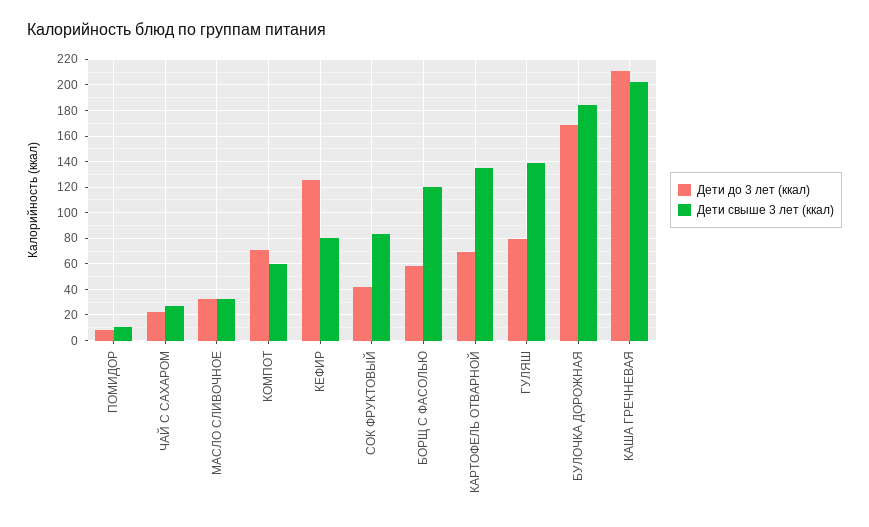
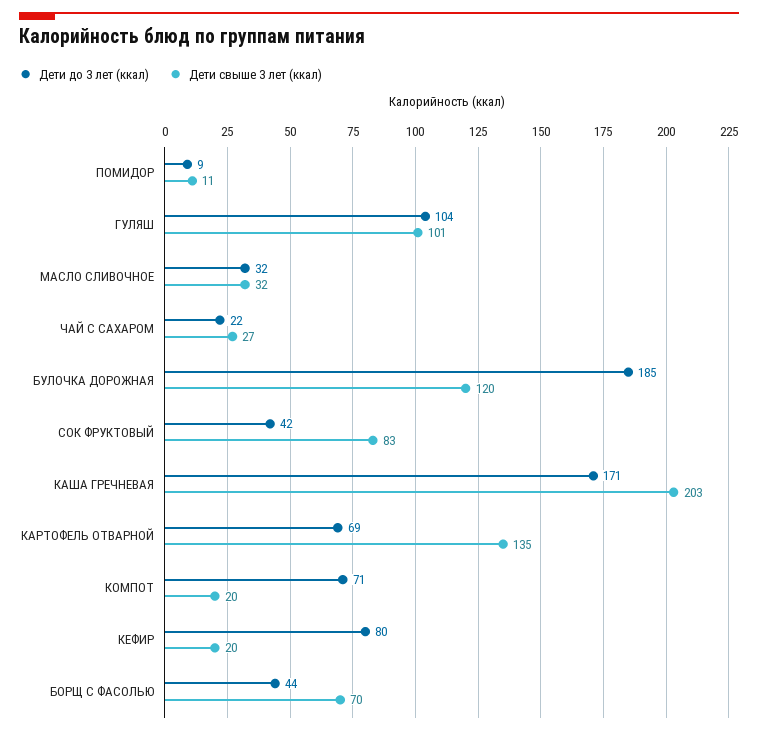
Дети свыше 3 лет (ккал), КОМПОТ: 60 -> 20
Дети до 3 лет (ккал), КЕФИР: 125 -> 80
Дети свыше 3 лет (ккал), КЕФИР: 80 -> 20
Дети до 3 лет (ккал), БОРЩ С ФАСОЛЬЮ: 60 -> 44
Дети свыше 3 лет (ккал), БОРЩ С ФАСОЛЬЮ: 120 -> 70
Дети до 3 лет (ккал), ГУЛЯШ: 80 -> 104
Дети свыше 3 лет (ккал), ГУЛЯШ: 140 -> 101
Дети до 3 лет (ккал), БУЛОЧКА ДОРОЖНАЯ: 170 -> 185
Дети свыше 3 лет (ккал), БУЛОЧКА ДОРОЖНАЯ: 185 -> 120
Дети до 3 лет (ккал), КАША ГРЕЧНЕВАЯ: 210 -> 171

